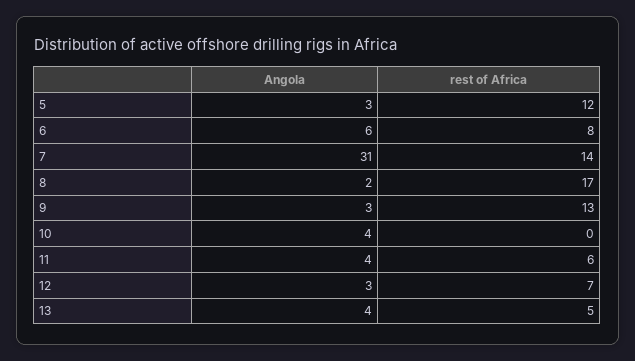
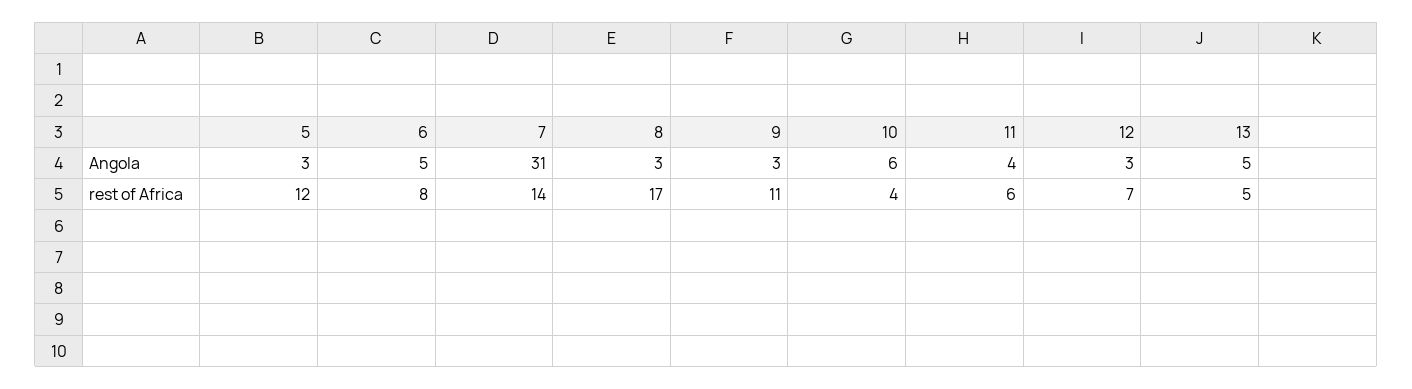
Angola, 6: 6 -> 5
Angola, 8: 2 -> 3
rest of Africa, 9: 13 -> 11
Angola, 10: 4 -> 6
rest of Africa, 10: 0 -> 4
Angola, 13: 4 -> 5

